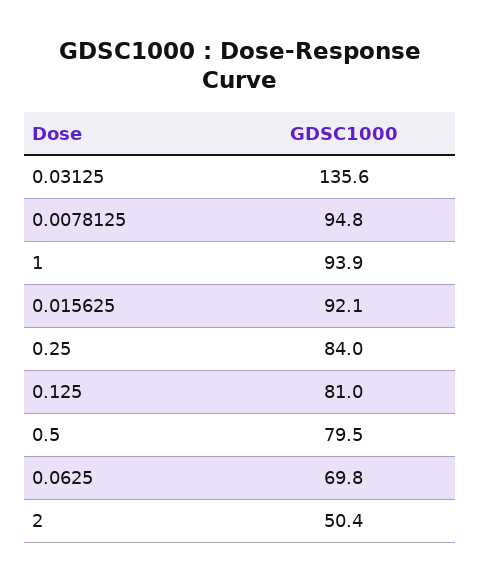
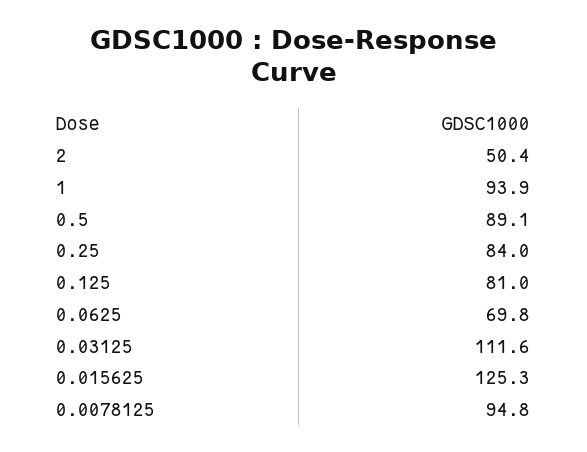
0.03125: 135.6 -> 111.6
0.015625: 92.1 -> 125.3
0.5: 79.5 -> 89.1

